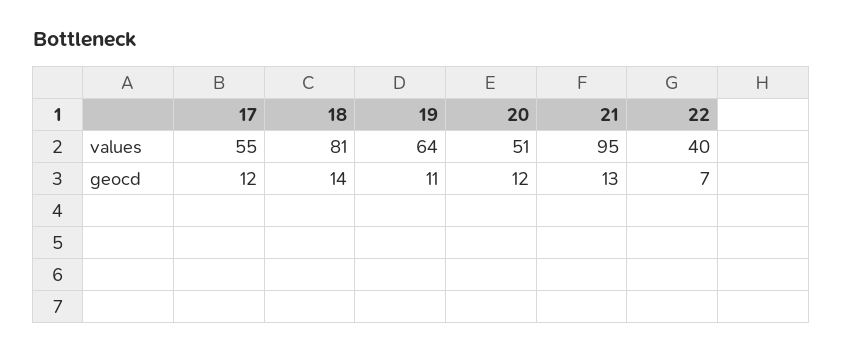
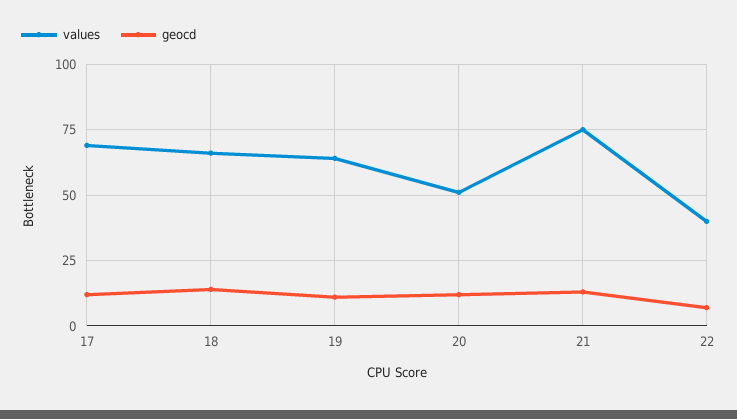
values, 17: 55 -> 70
values, 18: 81 -> 65
values, 21: 95 -> 75

